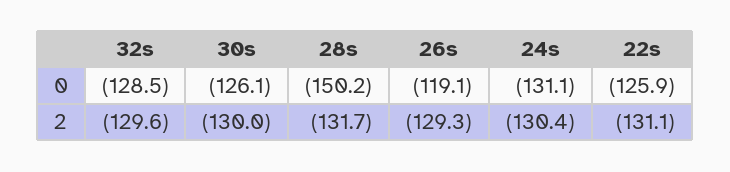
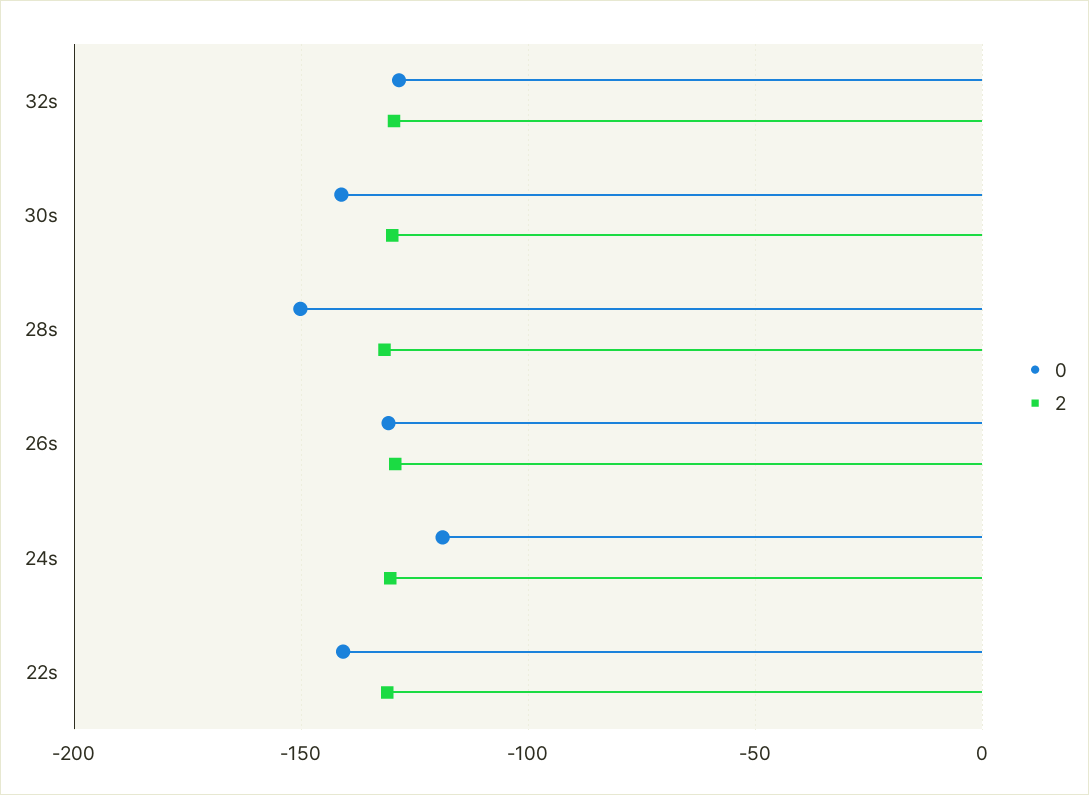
0, 30s: -126.1 -> -140
0, 26s: -119.1 -> -130
0, 24s: -131.1 -> -120
0, 22s: -125.9 -> -140

